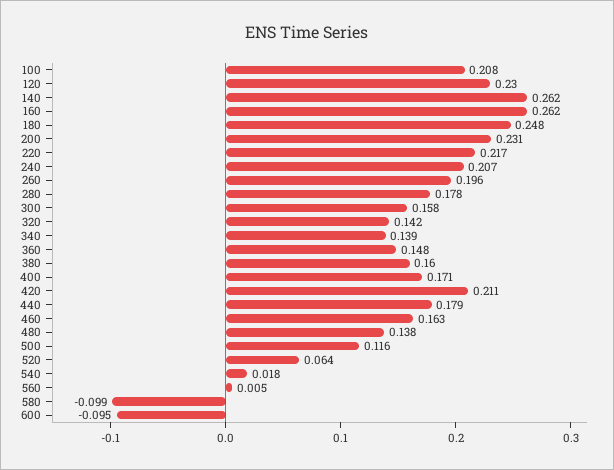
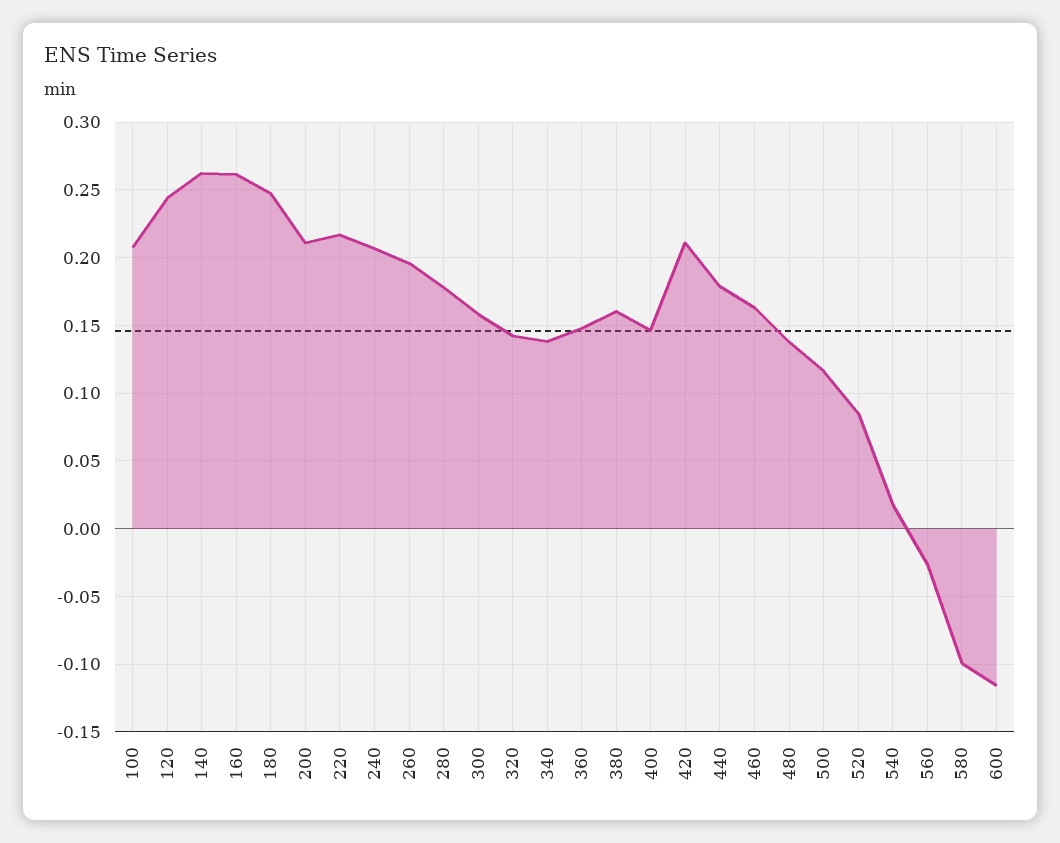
120: 0.23 -> 0.245
200: 0.231 -> 0.21
400: 0.171 -> 0.145
520: 0.064 -> 0.085
560: 0.005 -> -0.025
600: -0.095 -> -0.115

